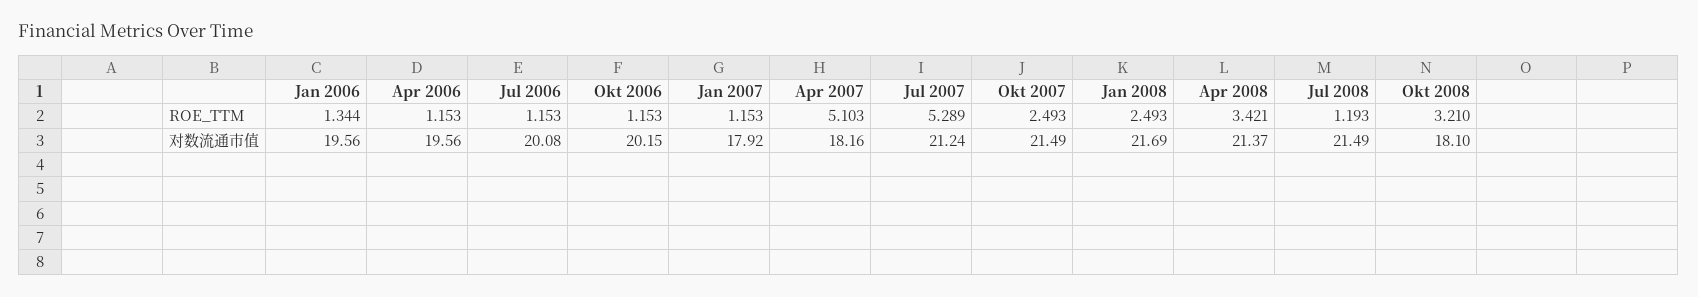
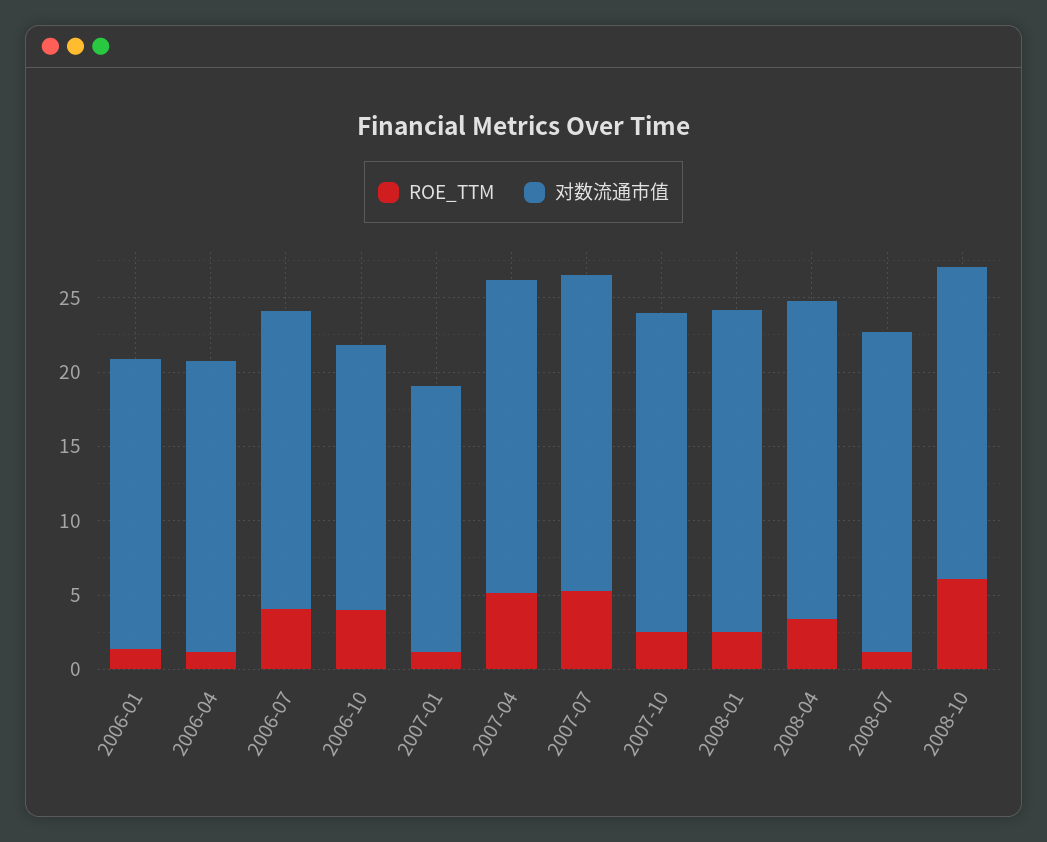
ROE_TTM, Jul 2006: 1.153 -> 4
ROE_TTM, Okt 2006: 1.153 -> 4
ROE_TTM, Okt 2008: 3.21 -> 6
对数流通市值, Okt 2006: 20.15 -> 18
对数流通市值, Apr 2007: 18.16 -> 21
对数流通市值, Okt 2008: 18.1 -> 21

